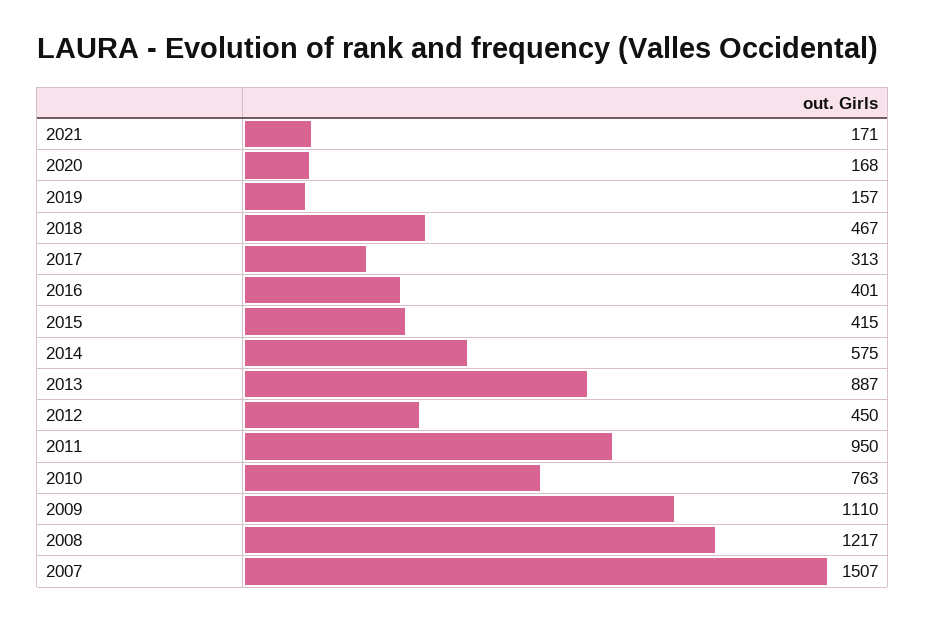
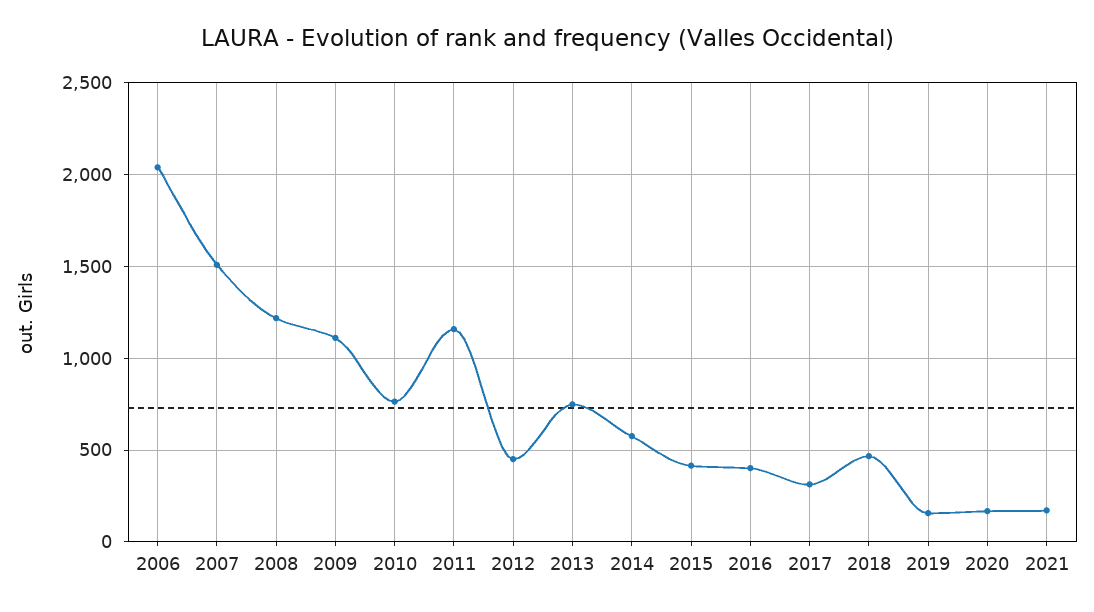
2013: 887 -> 750
2011: 950 -> 1150
2006: none -> 2050

